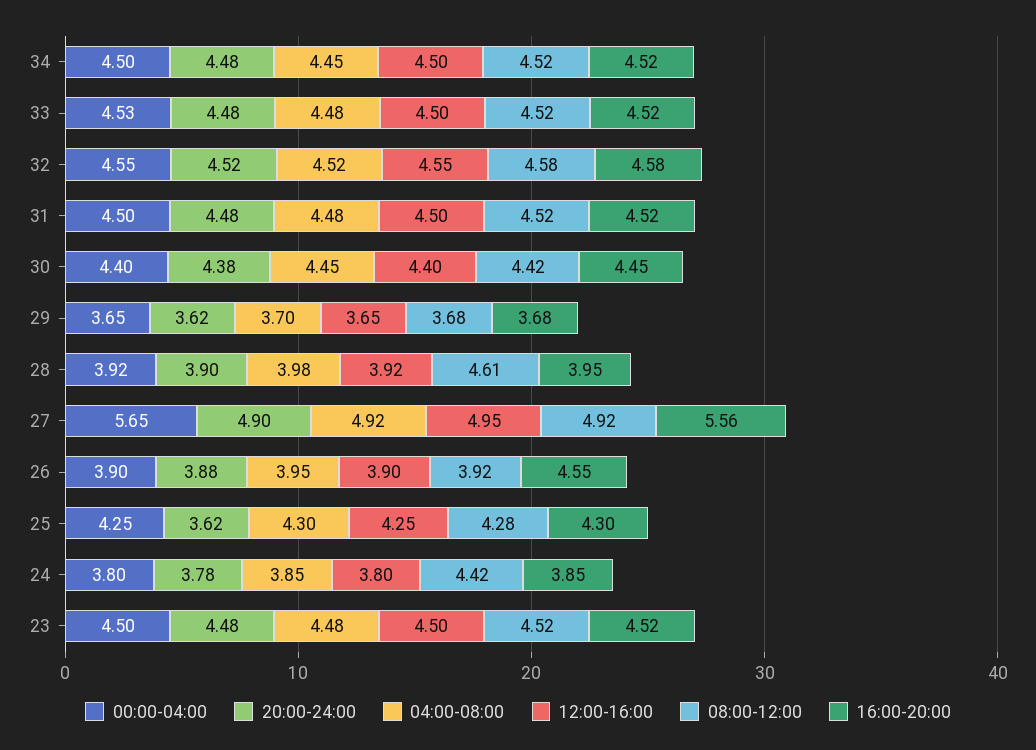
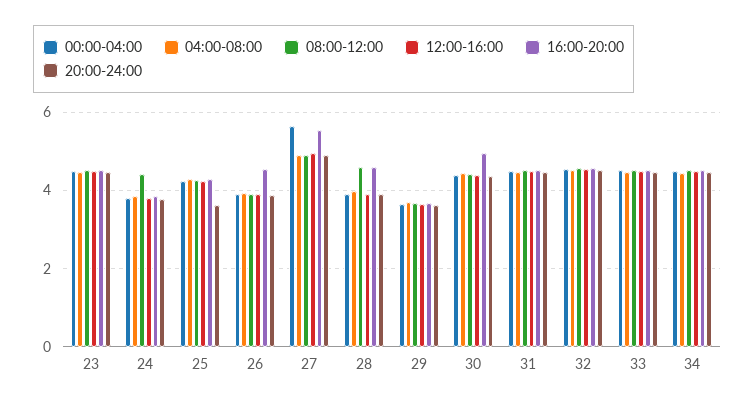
16:00-20:00, 30: 4.45 -> 5
16:00-20:00, 28: 3.95 -> 4.6

